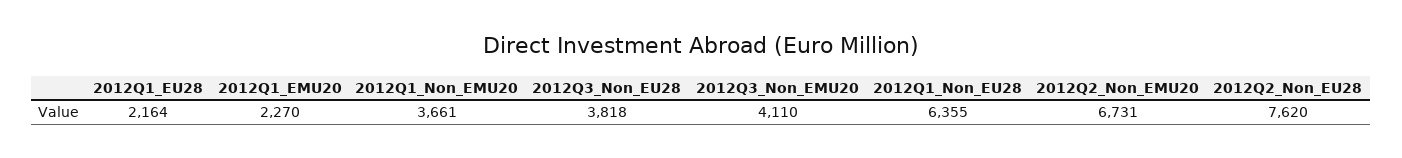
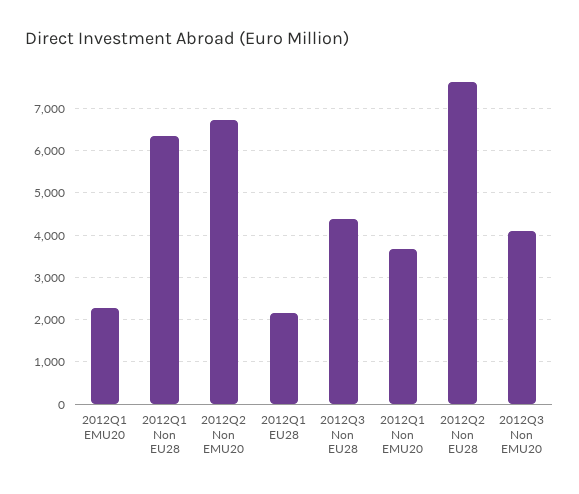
2012Q3_Non_EU28: 3818 -> 4400

